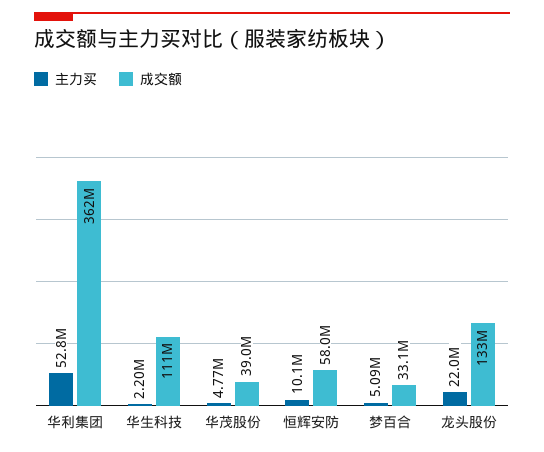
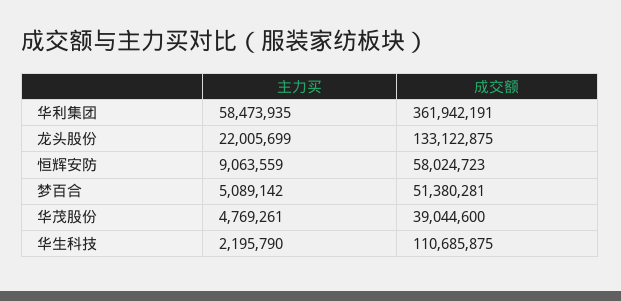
主力买, 华利集团: 52800000 -> 58473935
主力买, 恒辉安防: 10100000 -> 9063559
成交额, 梦百合: 33100000 -> 51380281

